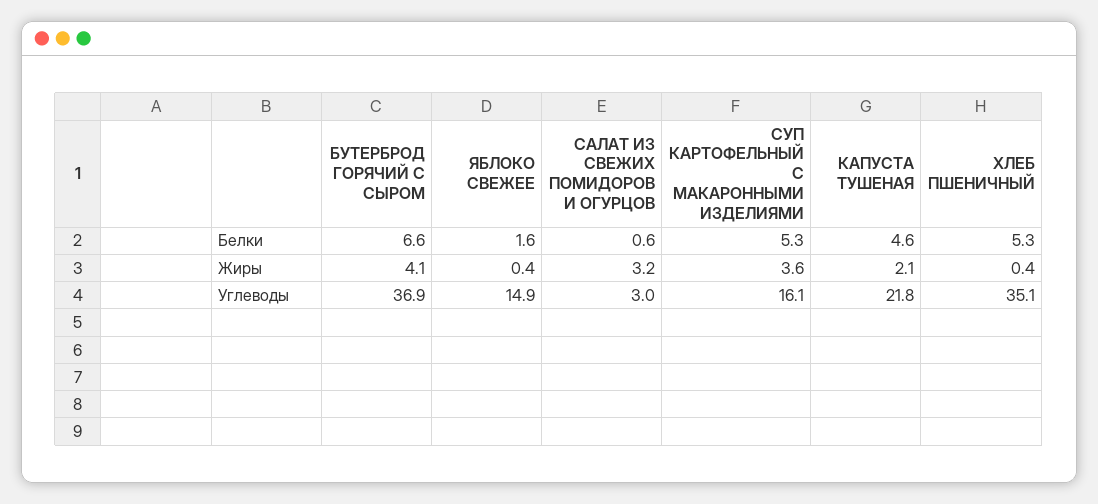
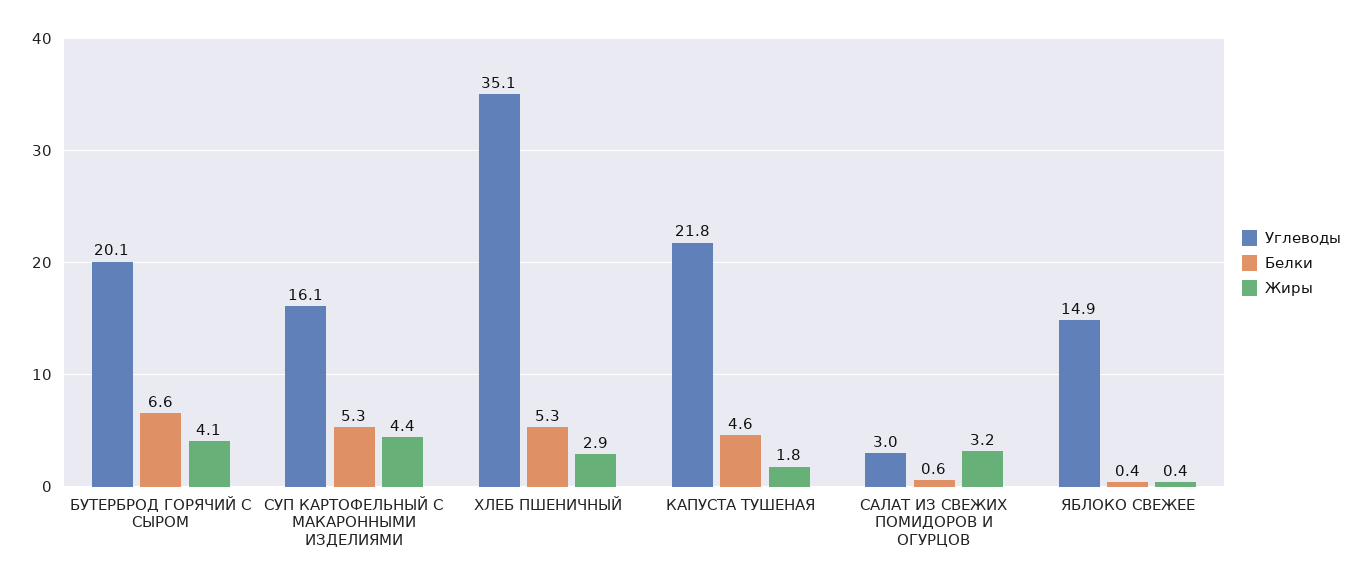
Белки, ЯБЛОКО СВЕЖЕЕ: 1.6 -> 0.4
Жиры, СУП КАРТОФЕЛЬНЫЙ С МАКАРОННЫМИ ИЗДЕЛИЯМИ: 3.6 -> 4.4
Жиры, КАПУСТА ТУШЕНАЯ: 2.1 -> 1.8
Жиры, ХЛЕБ ПШЕНИЧНЫЙ: 0.4 -> 2.9
Углеводы, БУТЕРБРОД ГОРЯЧИЙ С СЫРОМ: 36.9 -> 20.1

